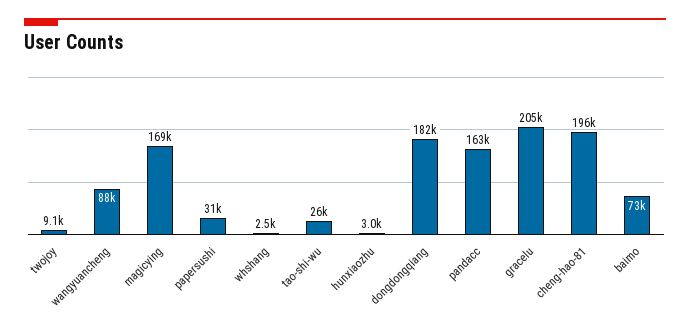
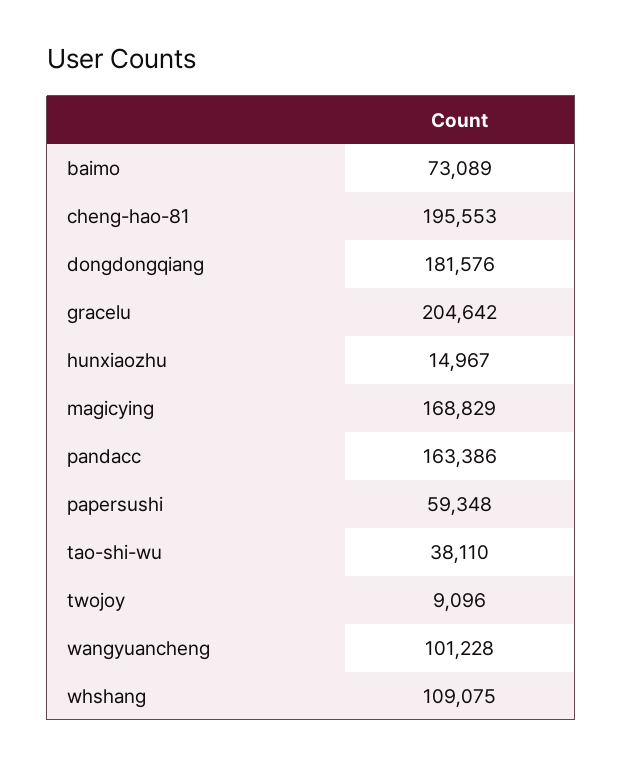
wangyuancheng: 88000 -> 101228
papersushi: 31000 -> 59348
whshang: 2500 -> 109075
tao-shi-wu: 26000 -> 38110
hunxiaozhu: 3000 -> 14967

